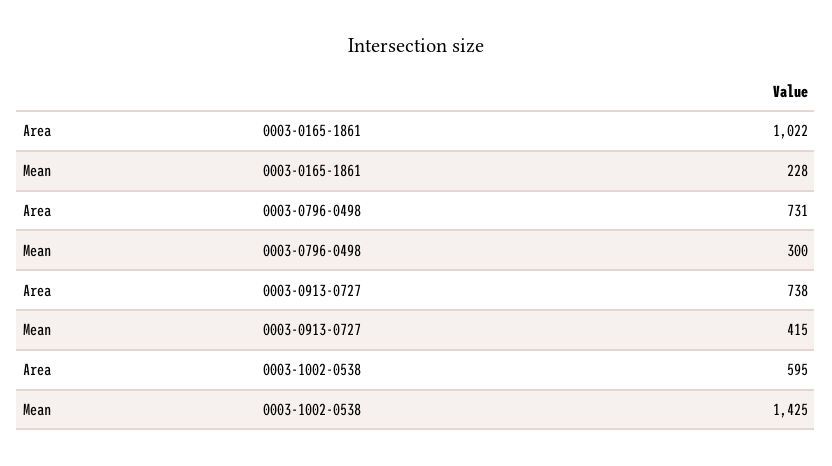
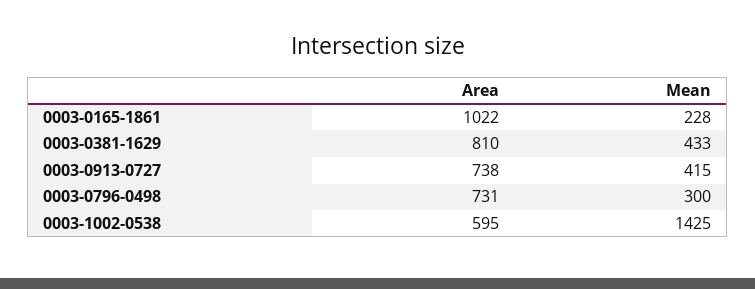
Area, 0003-0381-1629: none -> 810
Mean, 0003-0381-1629: none -> 433

